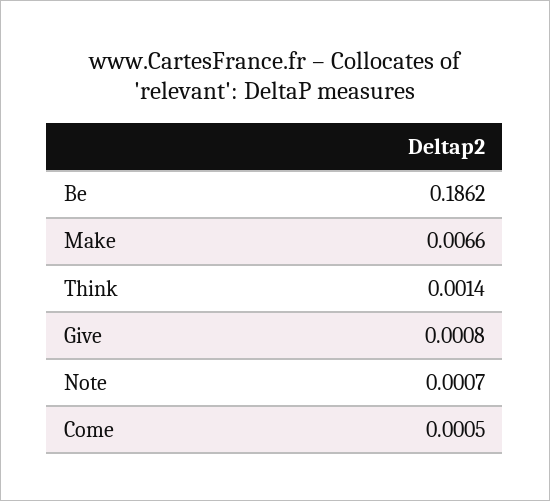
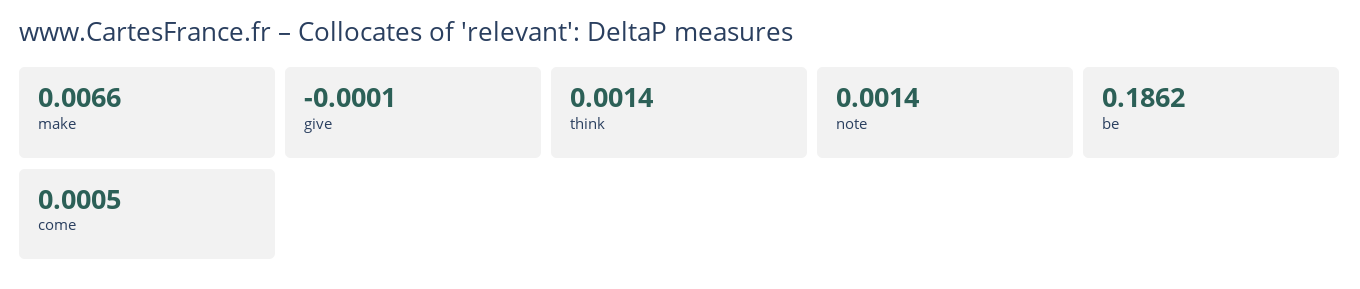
Give: 0.0008 -> -0.0001
Note: 0.0007 -> 0.0014

